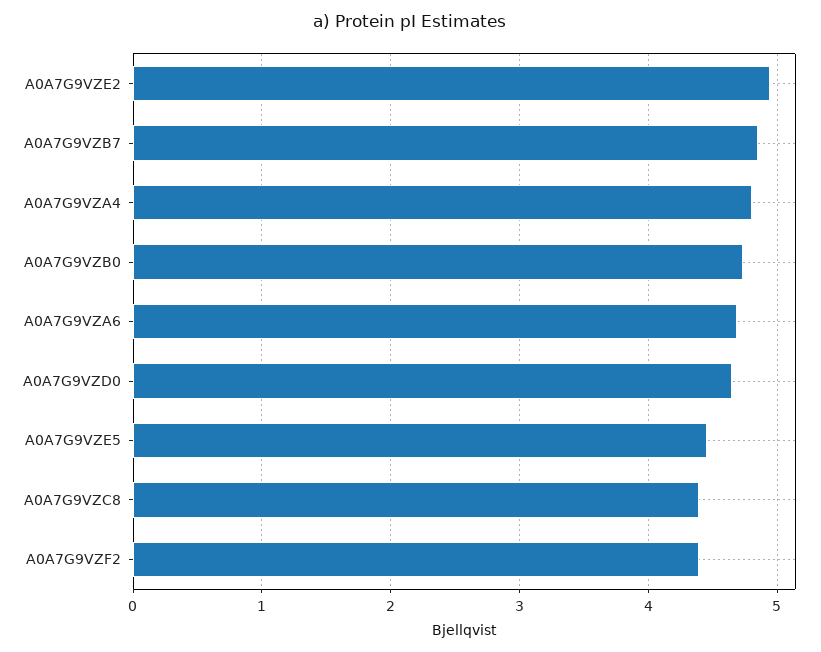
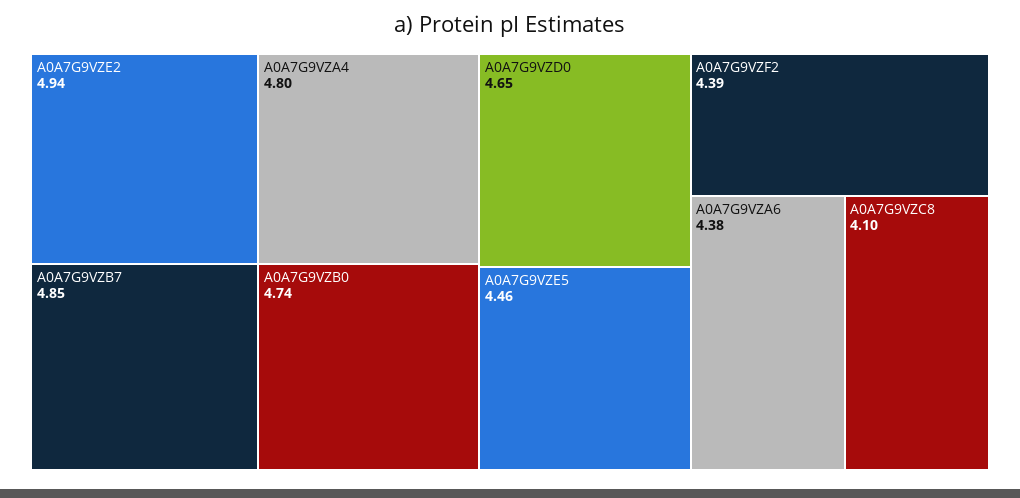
A0A7G9VZA6: 4.7 -> 4.38
A0A7G9VZC8: 4.4 -> 4.1

